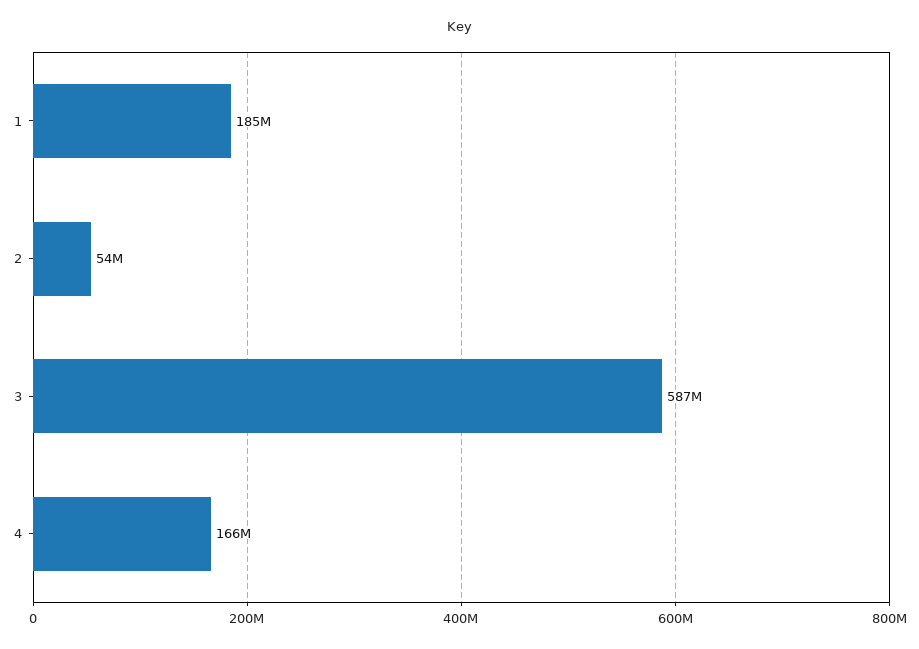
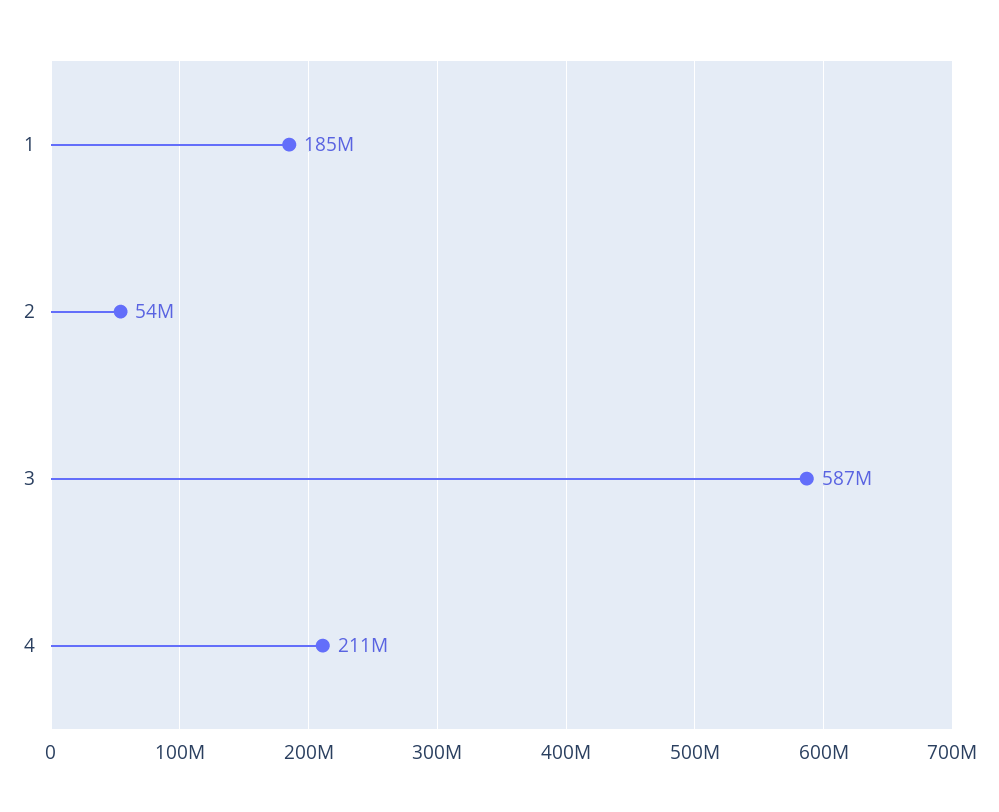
4: 166000000 -> 211000000

